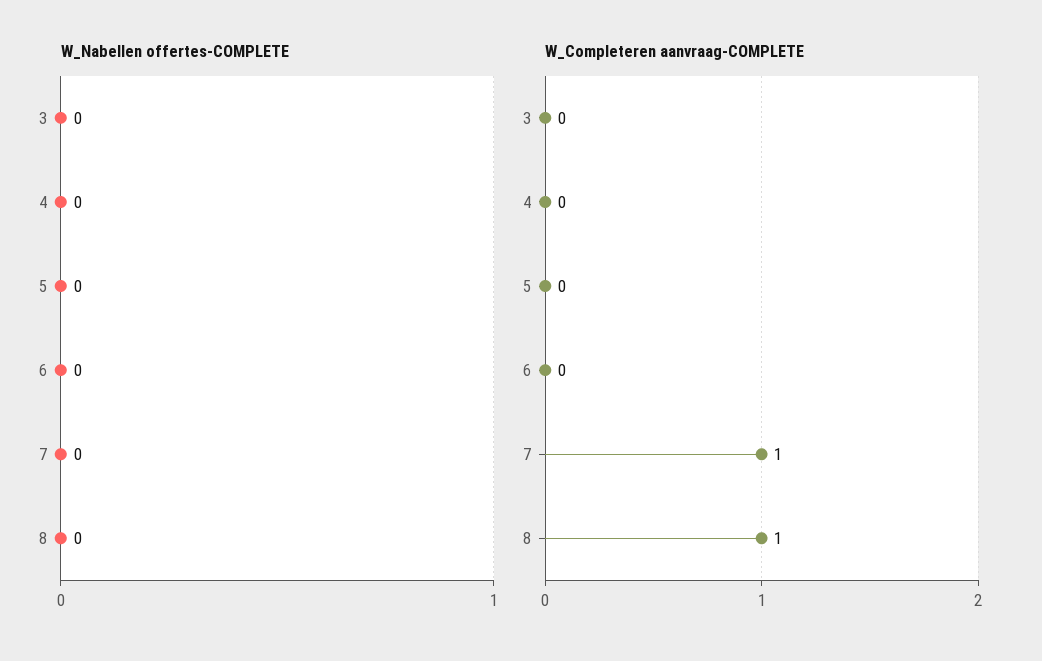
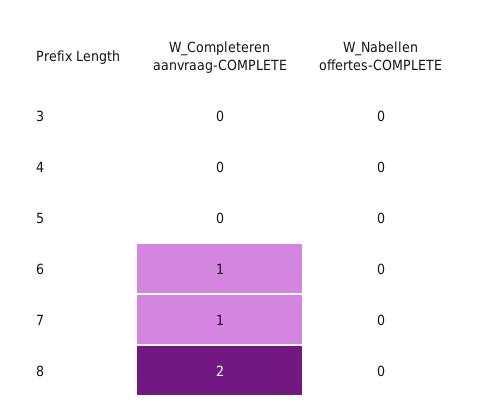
W_Completeren aanvraag-COMPLETE, 6: 0 -> 1
W_Completeren aanvraag-COMPLETE, 8: 1 -> 2

